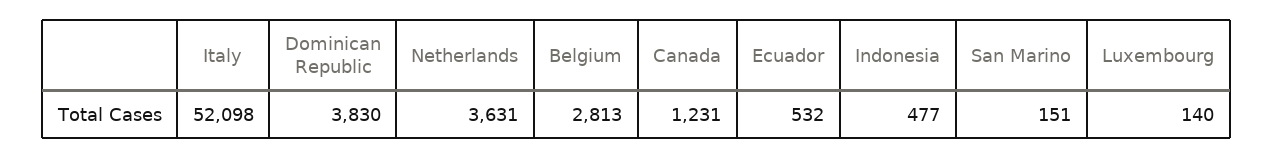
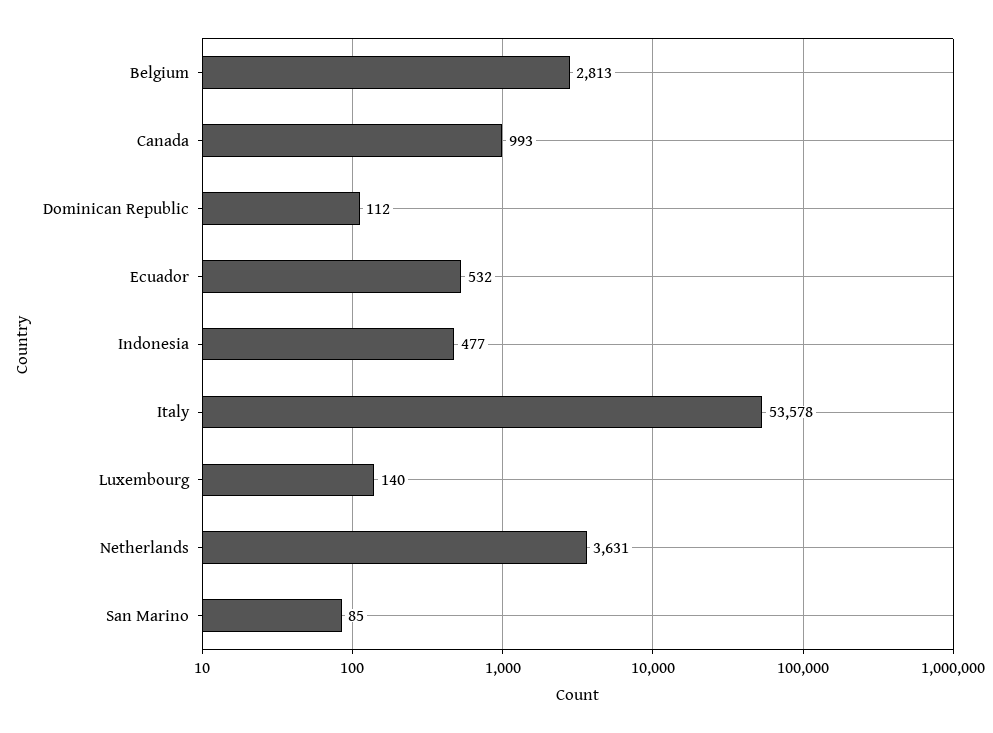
Italy: 52098 -> 53578
Dominican Republic: 3830 -> 112
Canada: 1231 -> 993
San Marino: 151 -> 85

